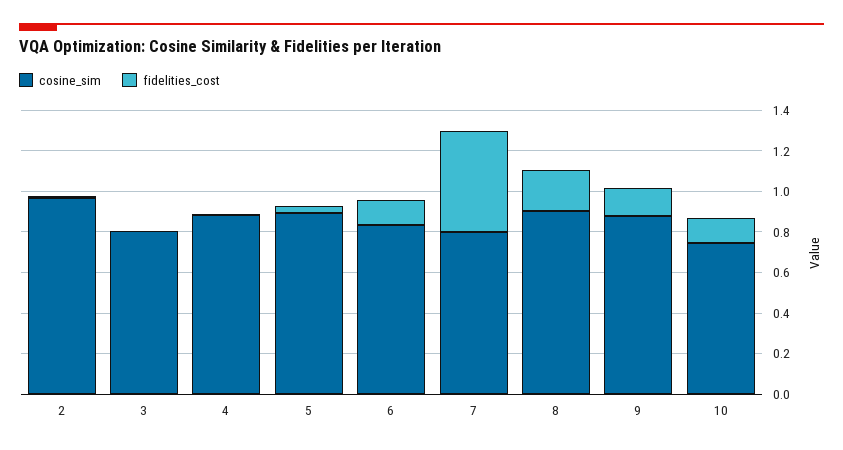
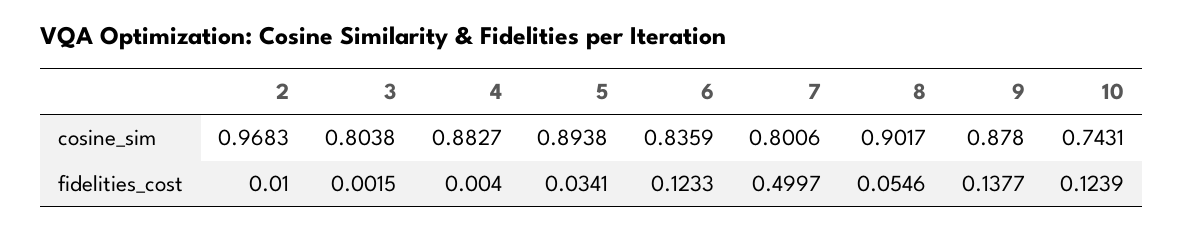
fidelities_cost, 8: 0.2 -> 0.0546

